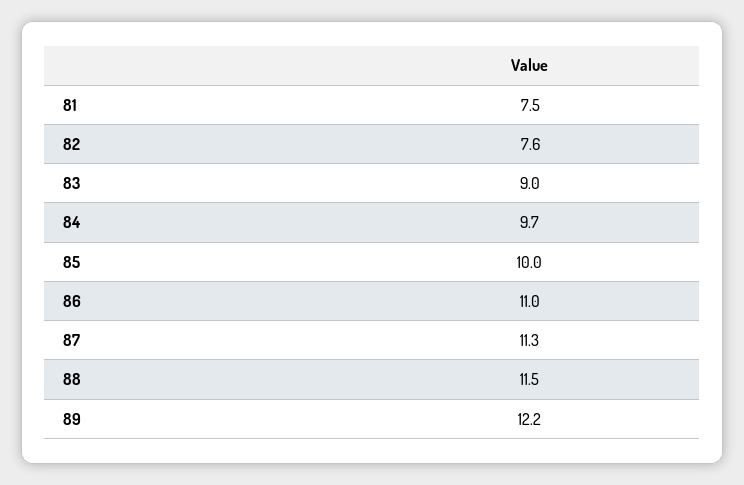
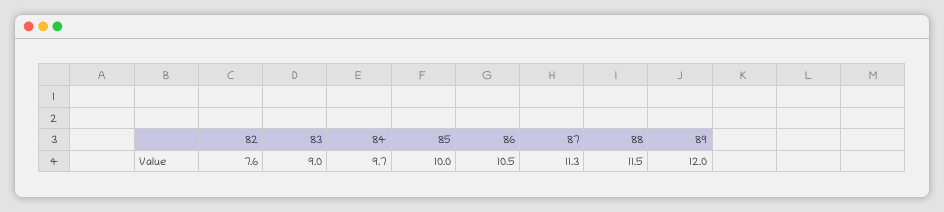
81: 7.5 -> none
86: 11 -> 10.5
89: 12.2 -> 12

